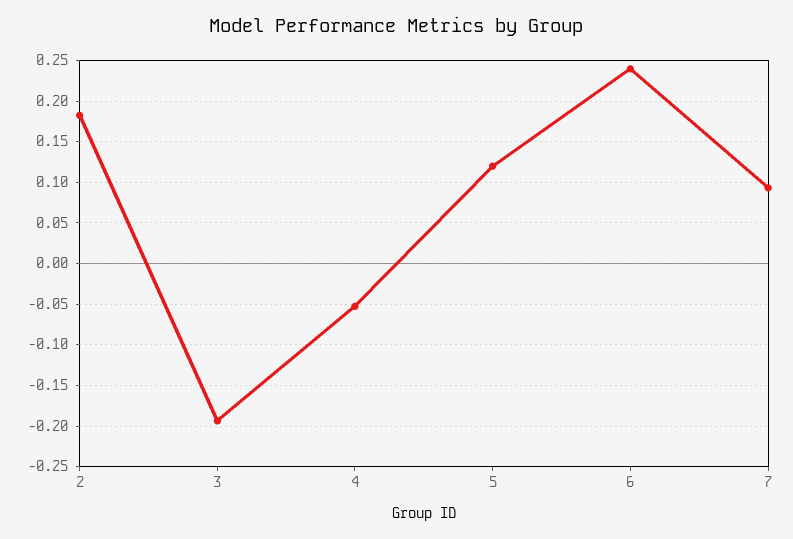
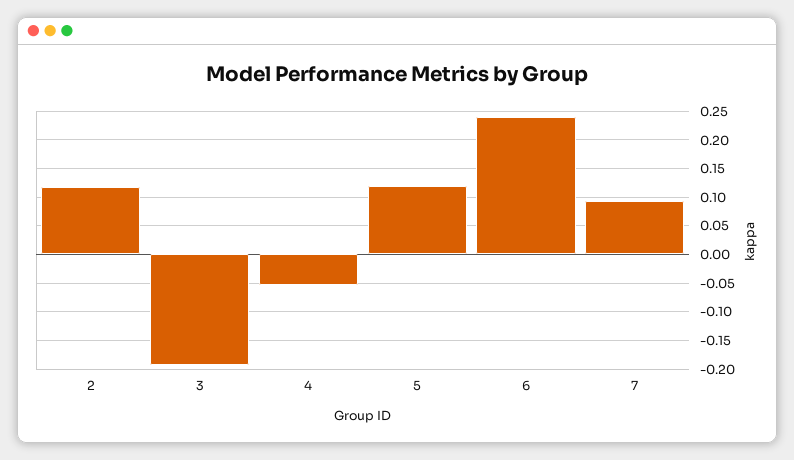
2: 0.18 -> 0.125

